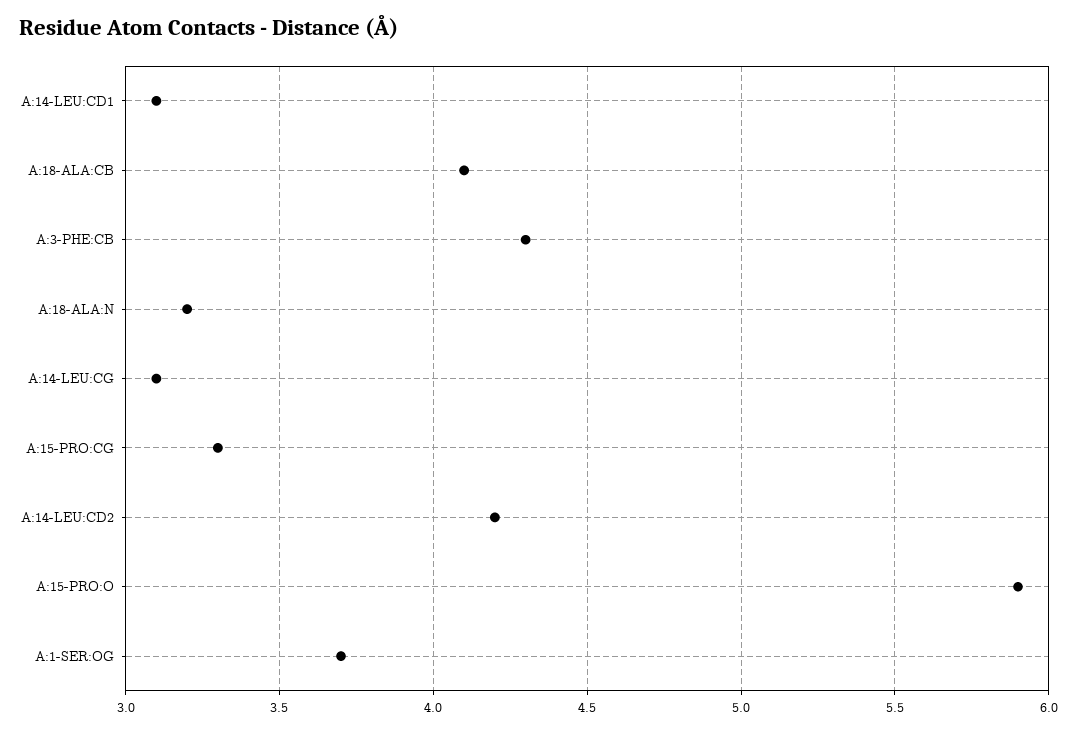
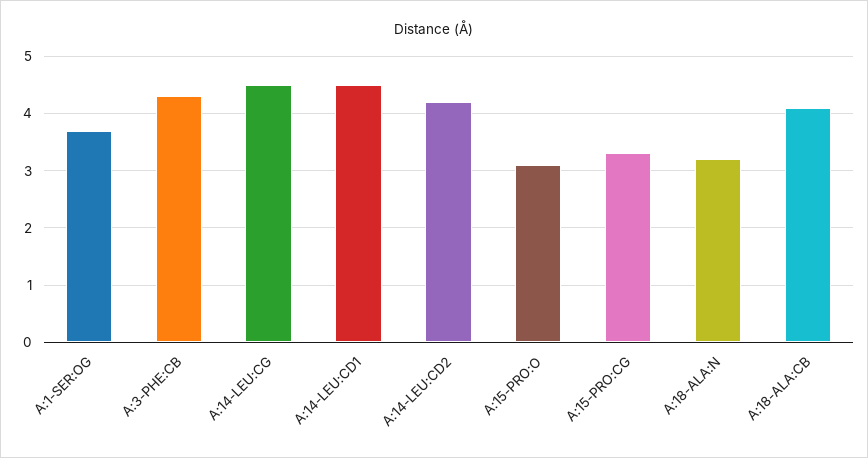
A:14-LEU:CD1: 3.1 -> 4.5
A:14-LEU:CG: 3.1 -> 4.5
A:15-PRO:O: 5.9 -> 3

